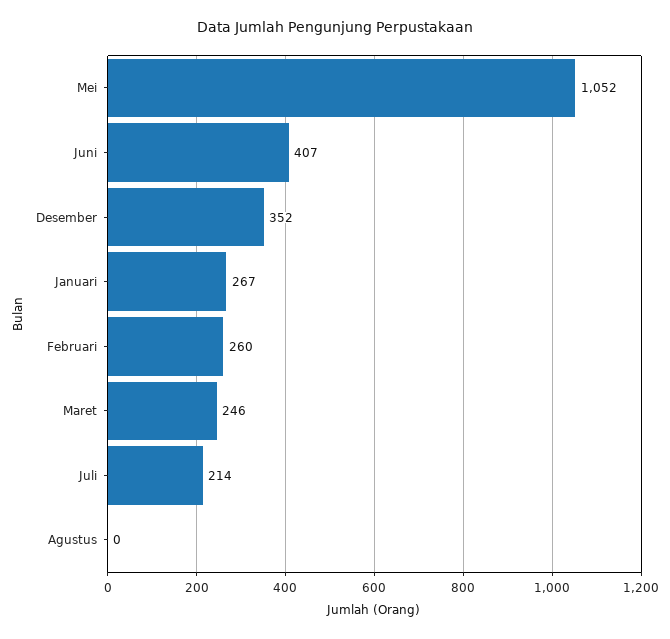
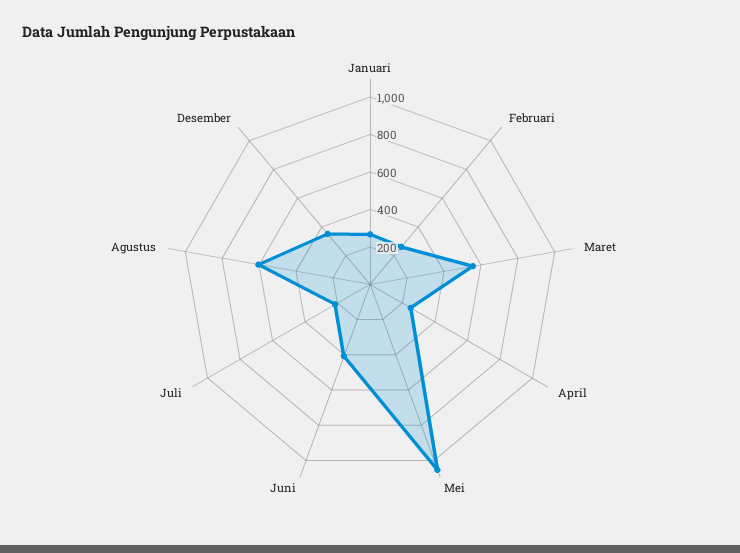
Maret: 246 -> 550
Agustus: 0 -> 600
April: none -> 250

